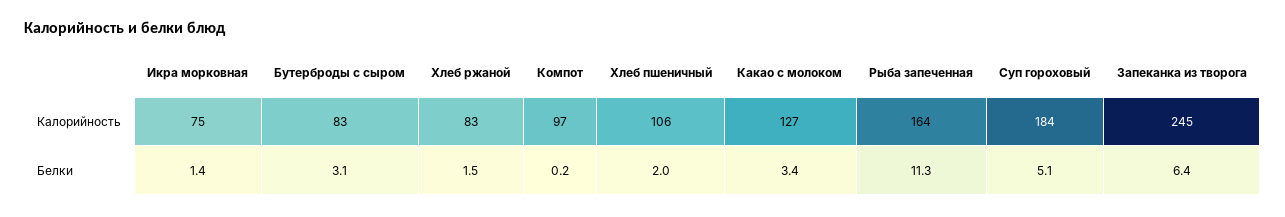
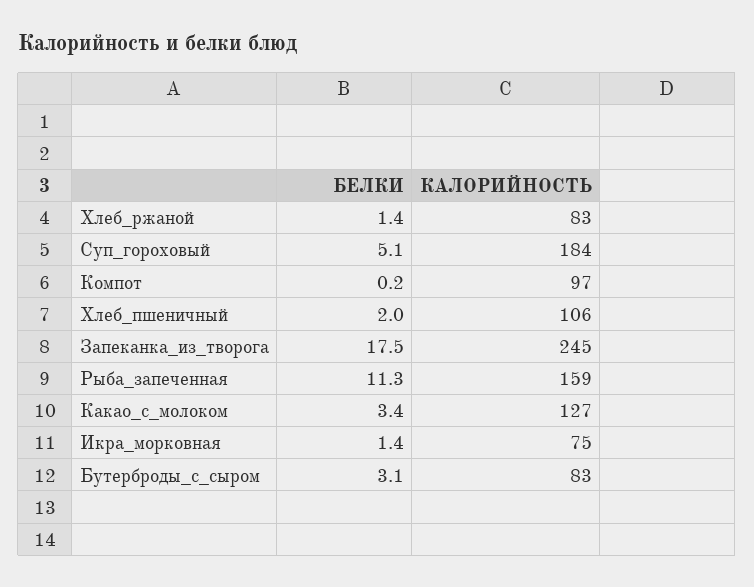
Рыба запеченная, Калорийность: 164 -> 159
Хлеб ржаной, Белки: 1.5 -> 1.4
Запеканка из творога, Белки: 6.4 -> 17.5

